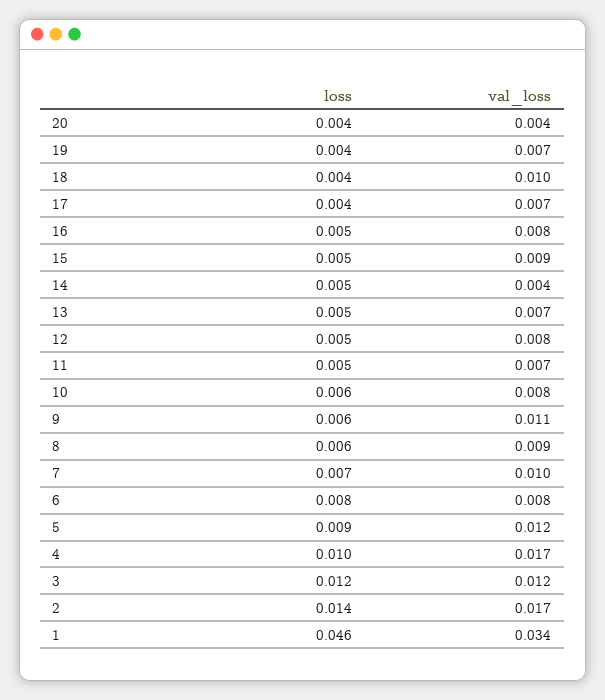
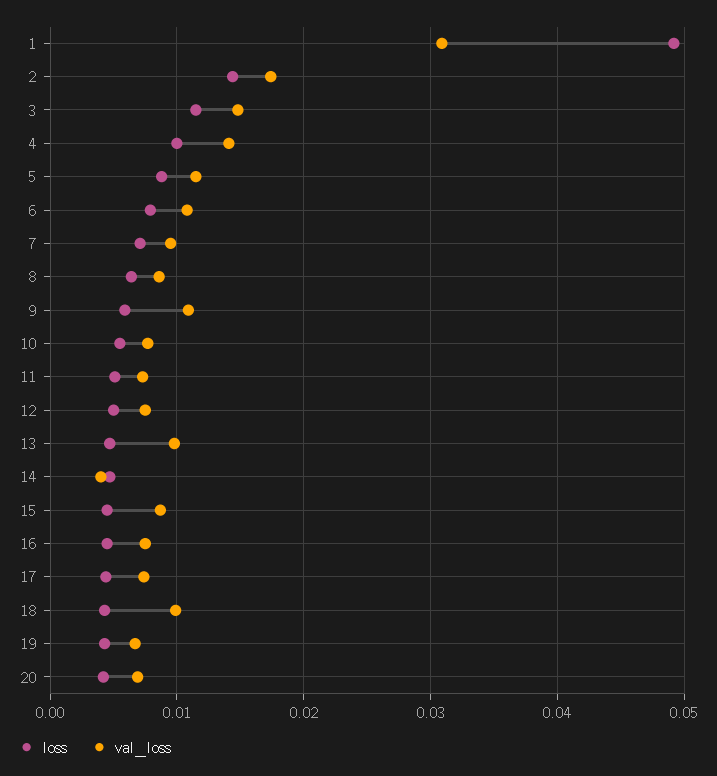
val_loss, 20: 0.004 -> 0.007
val_loss, 13: 0.007 -> 0.01
val_loss, 6: 0.008 -> 0.011
val_loss, 4: 0.017 -> 0.014
val_loss, 3: 0.012 -> 0.015
loss, 1: 0.046 -> 0.049
val_loss, 1: 0.034 -> 0.031

